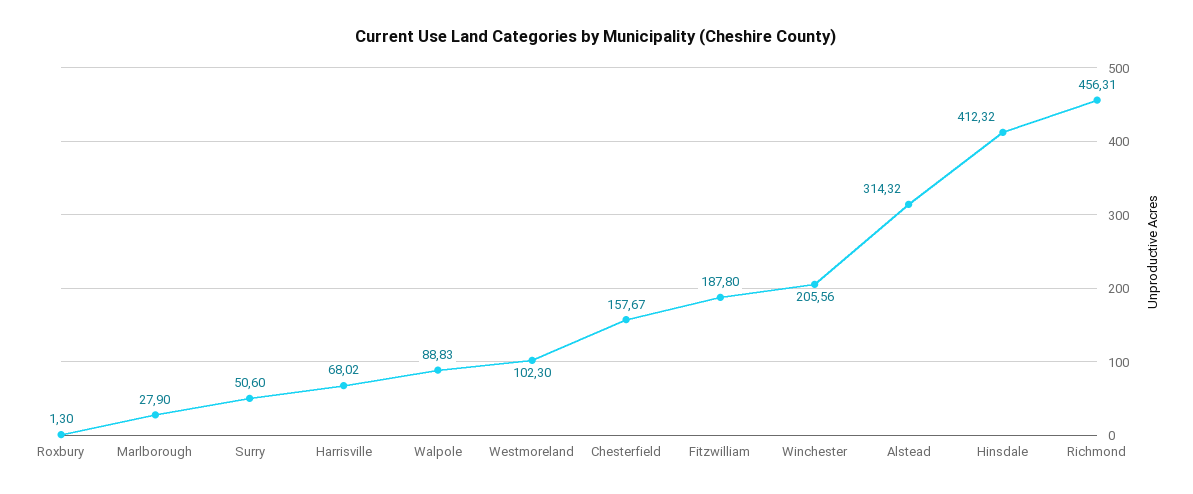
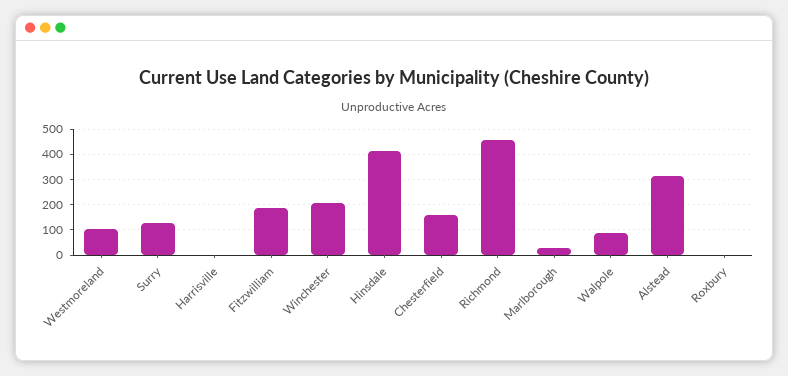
Surry: 50.6 -> 125
Harrisville: 68.02 -> 0

